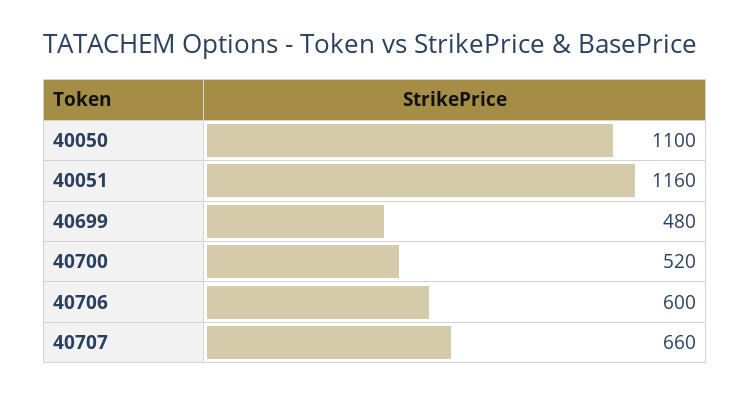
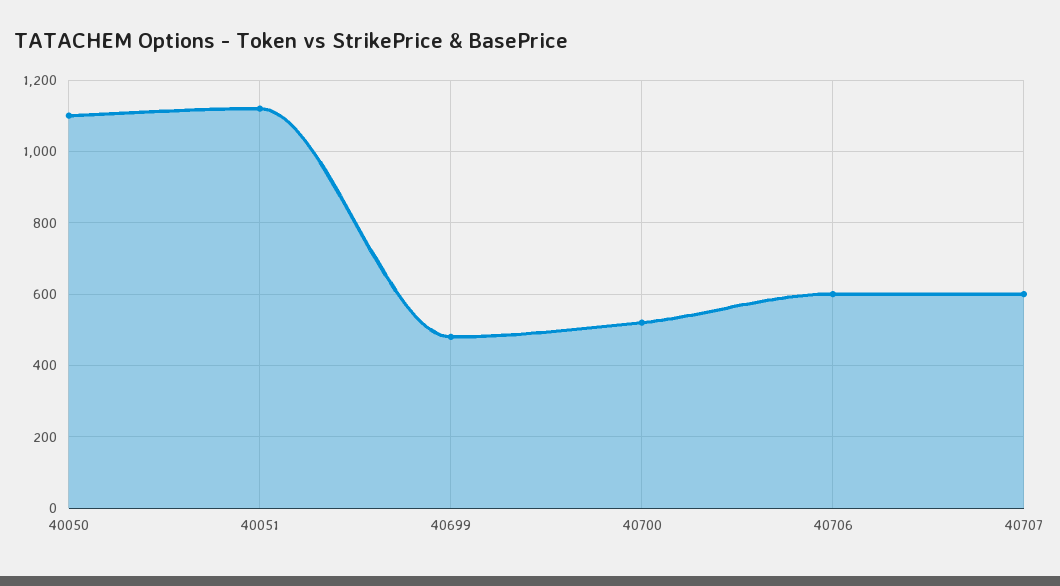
40051: 1160 -> 1120
40707: 660 -> 600

